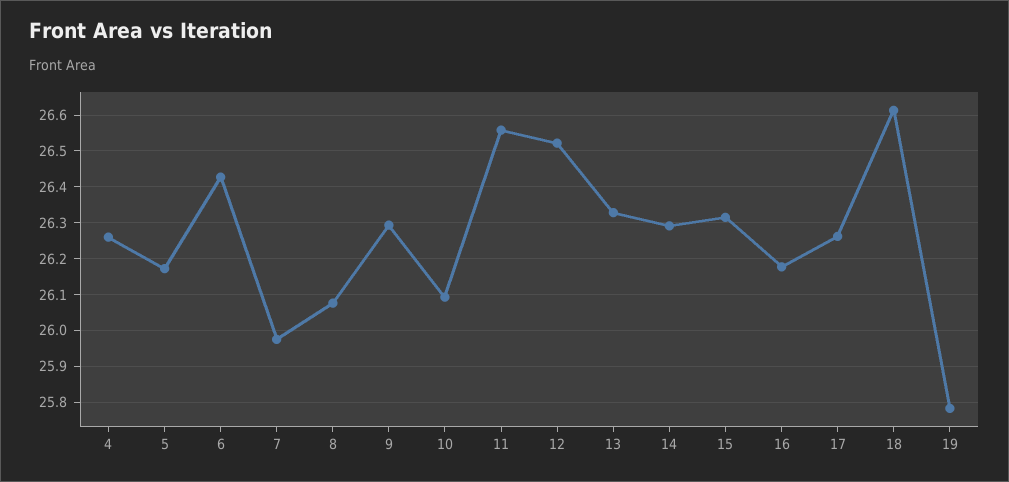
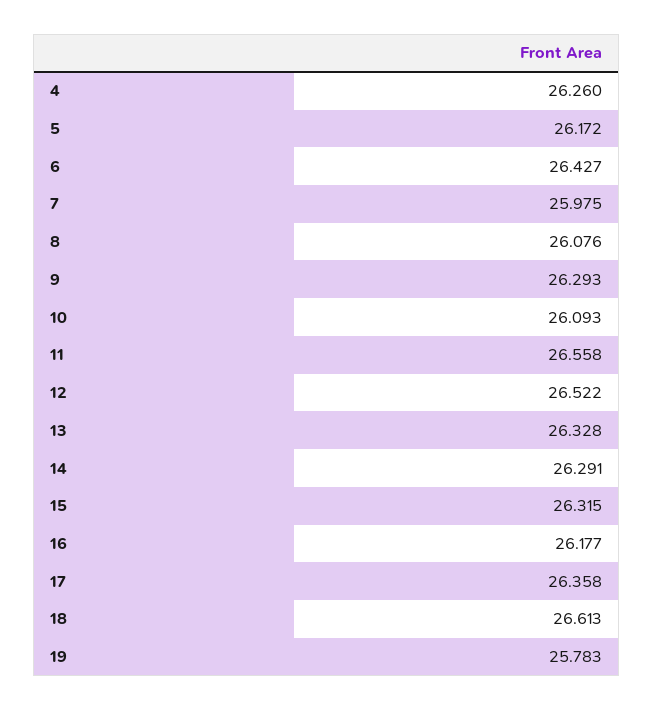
17: 26.26 -> 26.358

